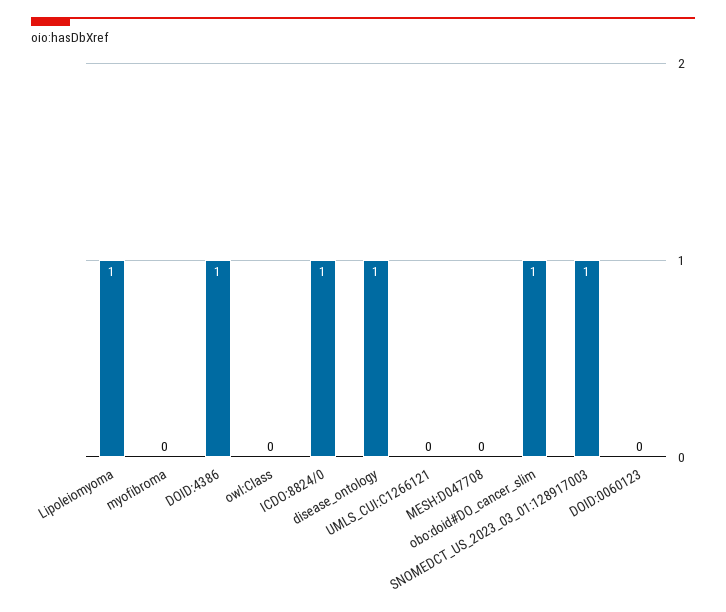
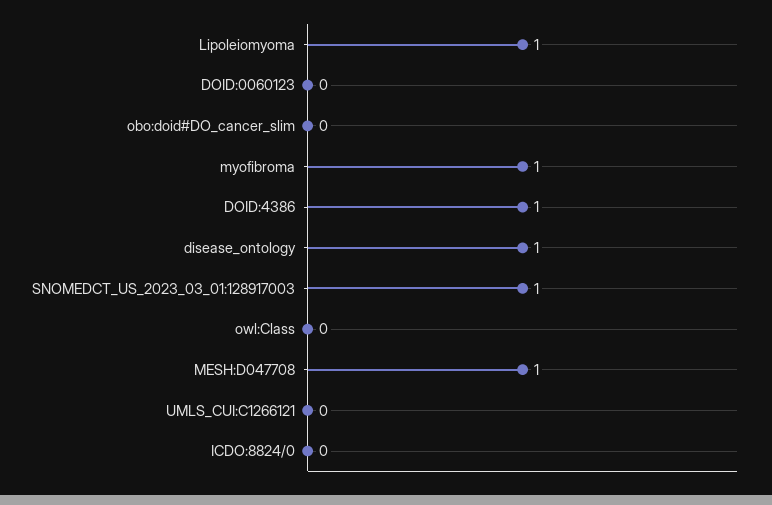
myofibroma: 0 -> 1
ICDO:8824/0: 1 -> 0
MESH:D047708: 0 -> 1
obo:doid#DO_cancer_slim: 1 -> 0

